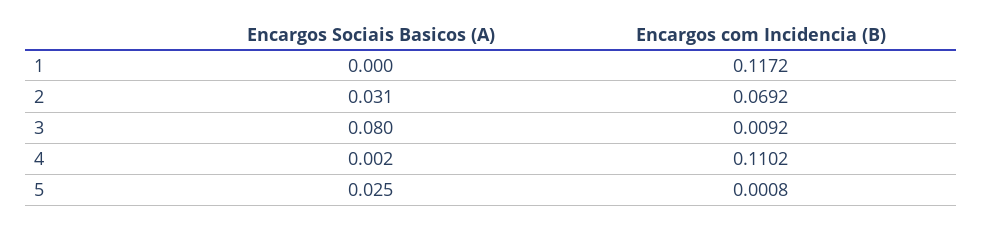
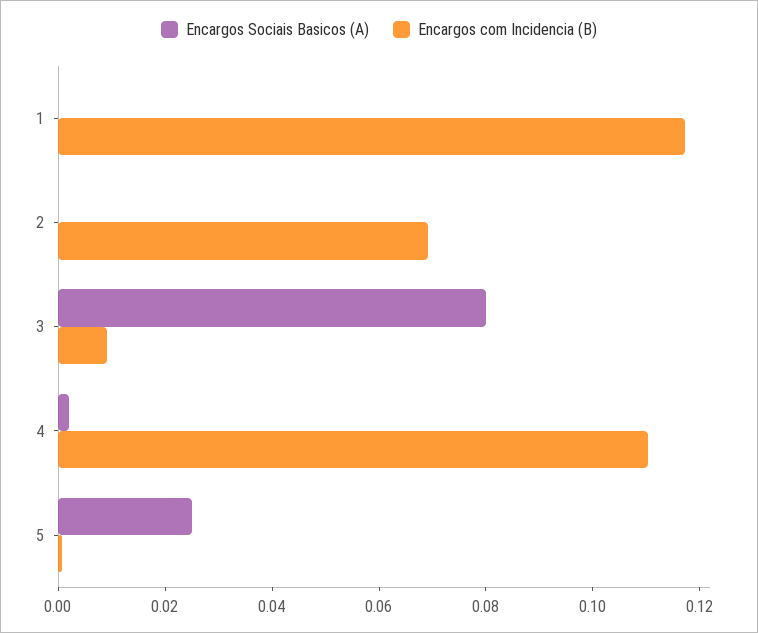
Encargos Sociais Basicos (A), 2: 0.031 -> 0

